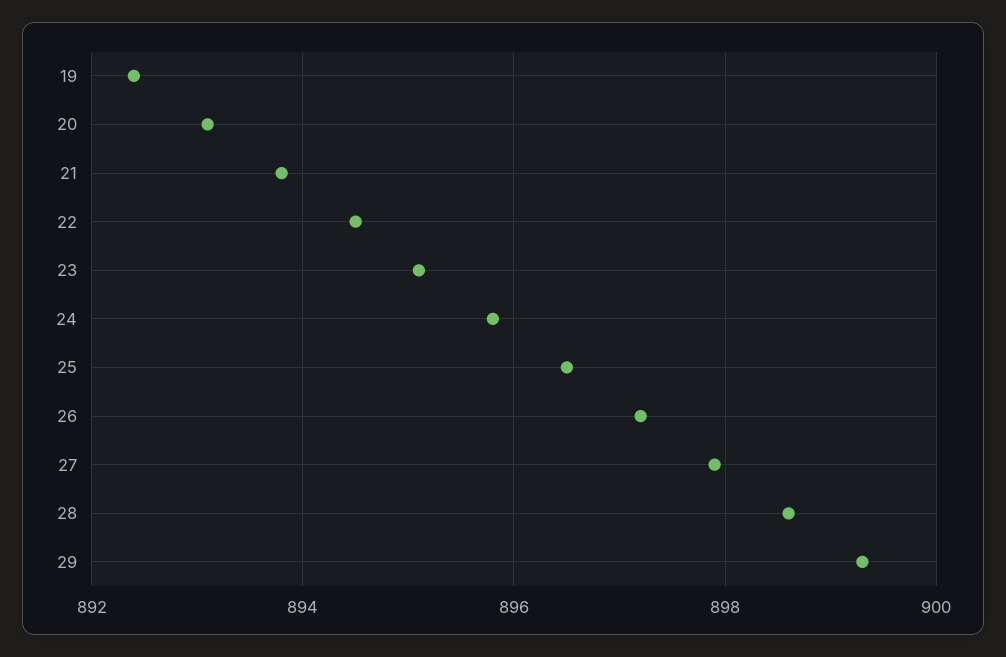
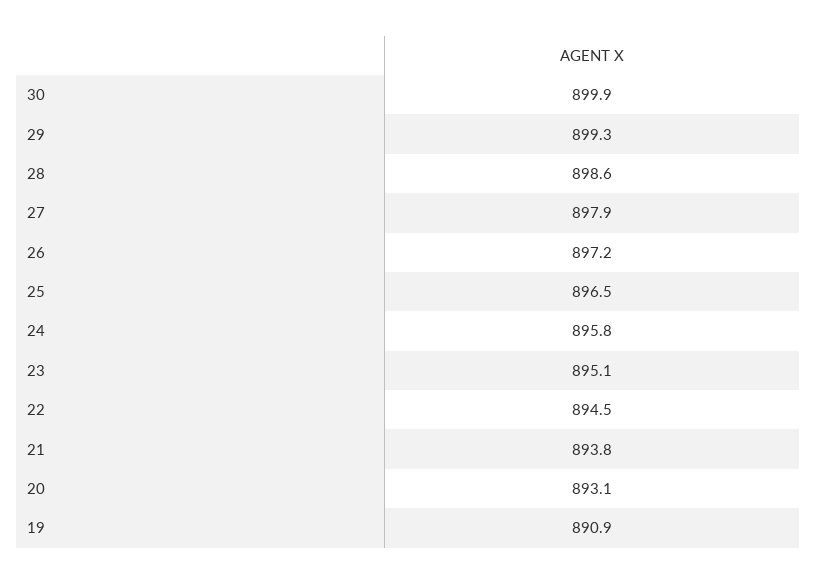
19: 892.5 -> 890.9
30: none -> 899.9

